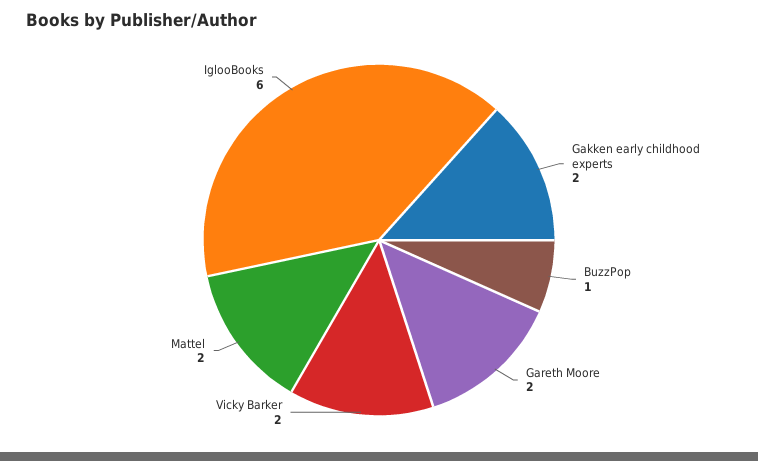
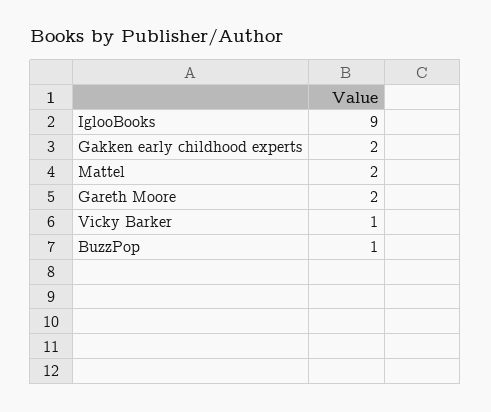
Vicky Barker: 2 -> 1
IglooBooks: 6 -> 9

